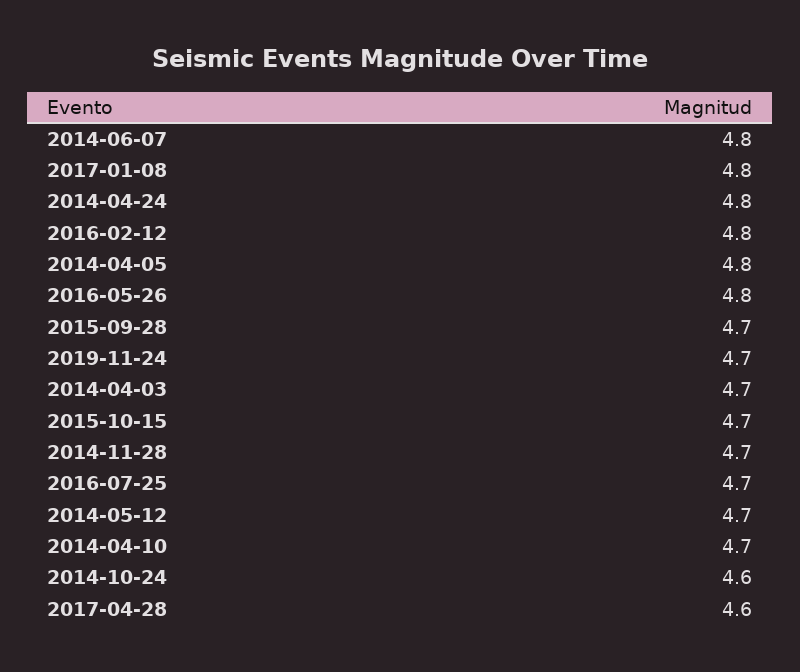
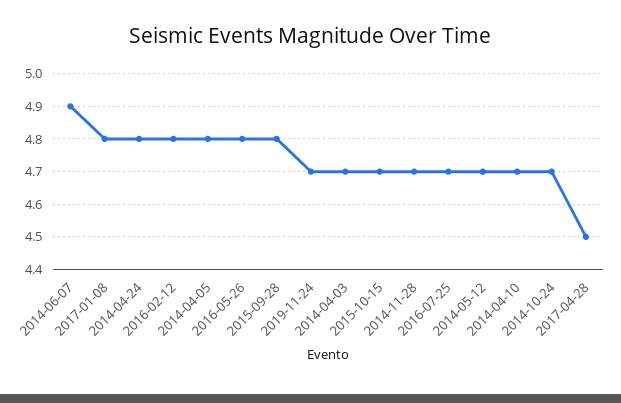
2014-06-07: 4.8 -> 4.9
2015-09-28: 4.7 -> 4.8
2014-10-24: 4.6 -> 4.7
2017-04-28: 4.6 -> 4.5

